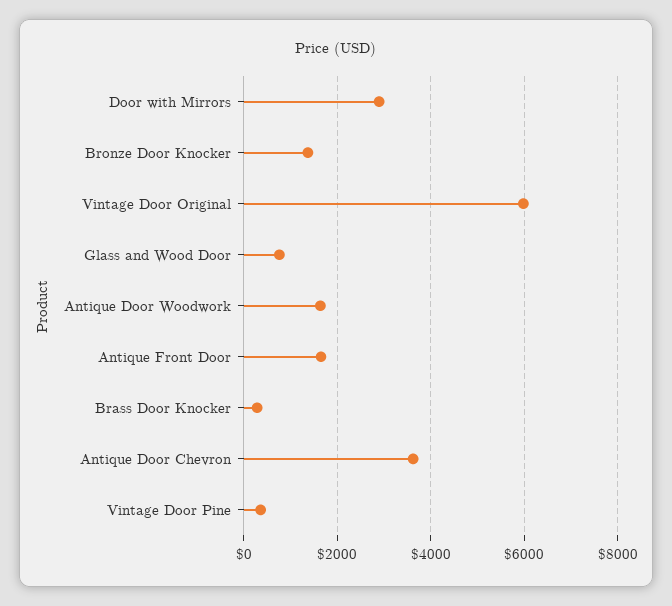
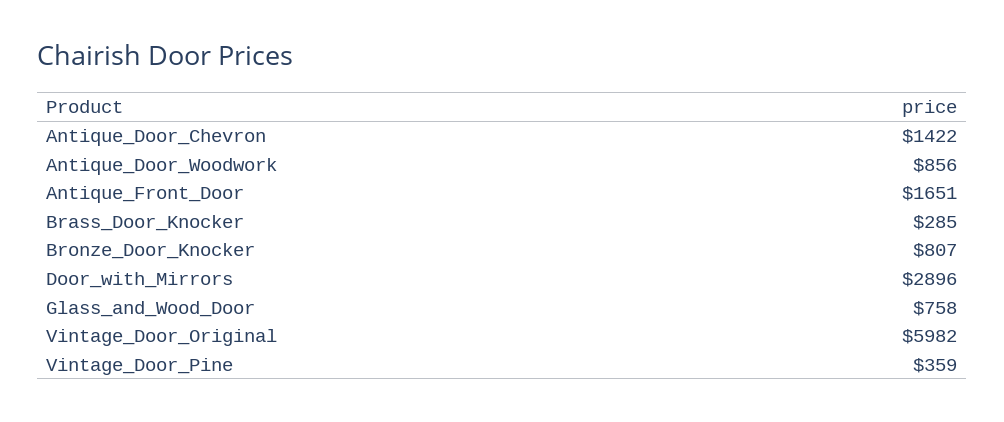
Bronze Door Knocker: 1400 -> 807
Antique Door Woodwork: 1600 -> 856
Antique Door Chevron: 3600 -> 1422

